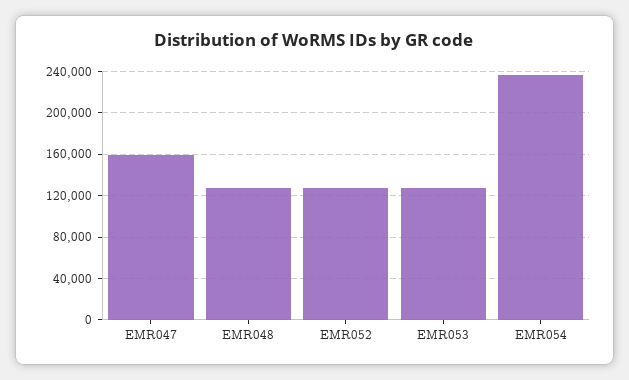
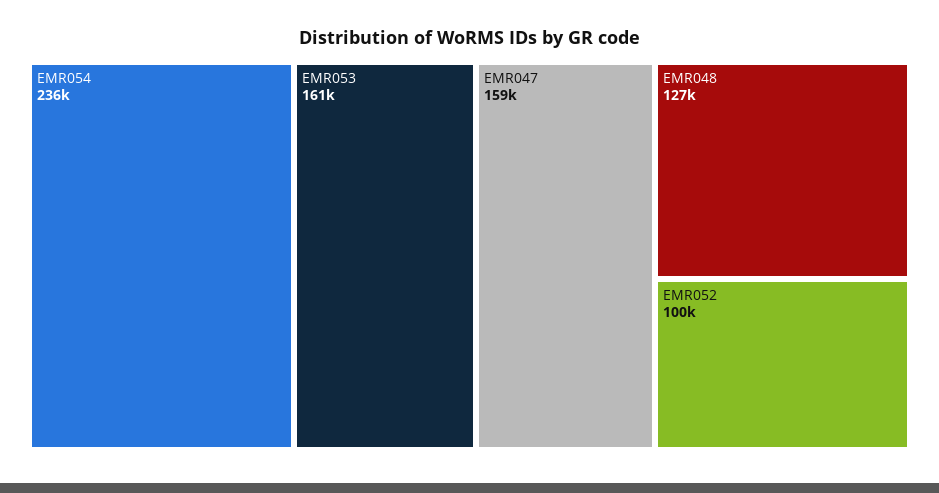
EMR052: 130000 -> 100000
EMR053: 130000 -> 161000

